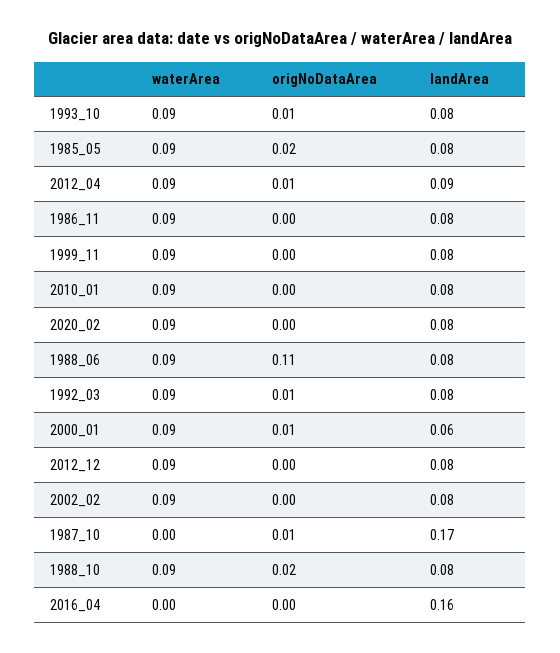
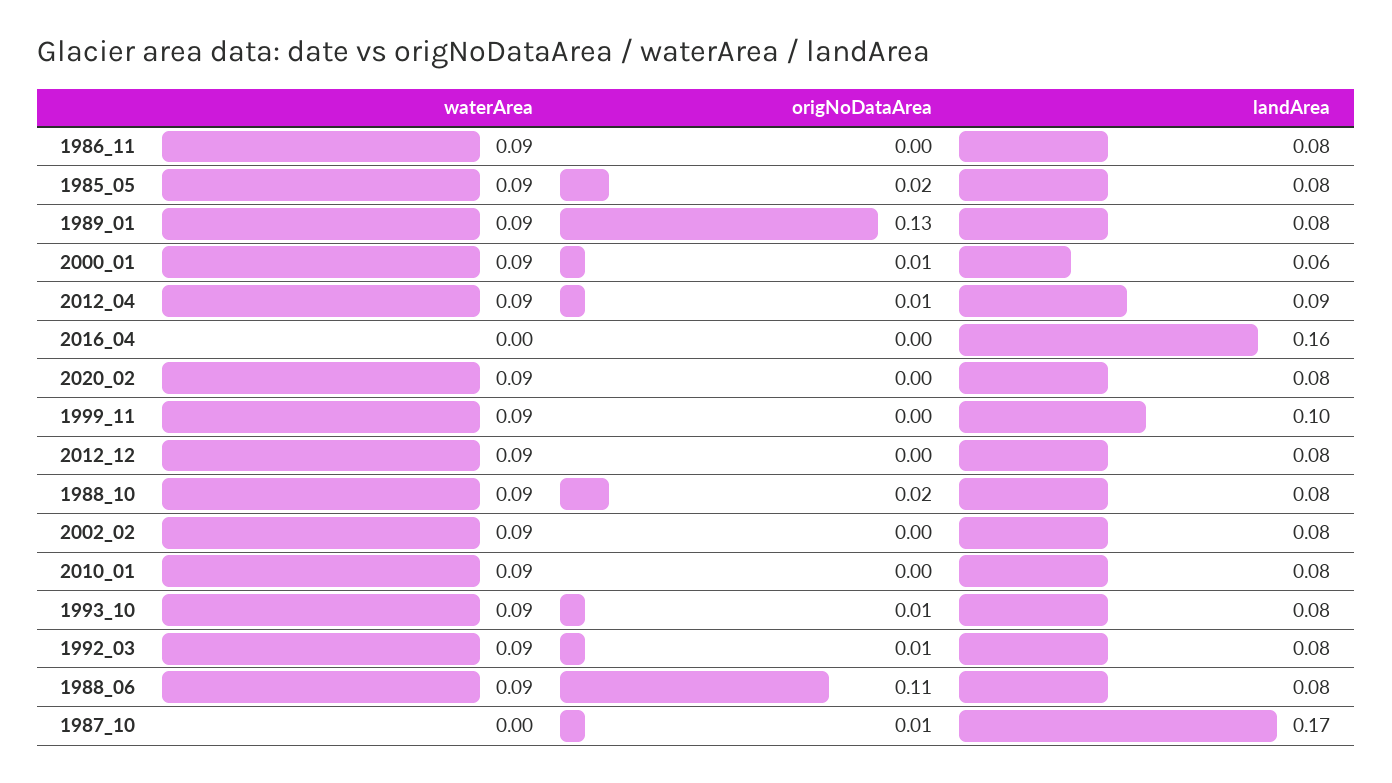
landArea, 1999_11: 0.08 -> 0.1
waterArea, 1989_01: none -> 0.09
origNoDataArea, 1989_01: none -> 0.13
landArea, 1989_01: none -> 0.08

